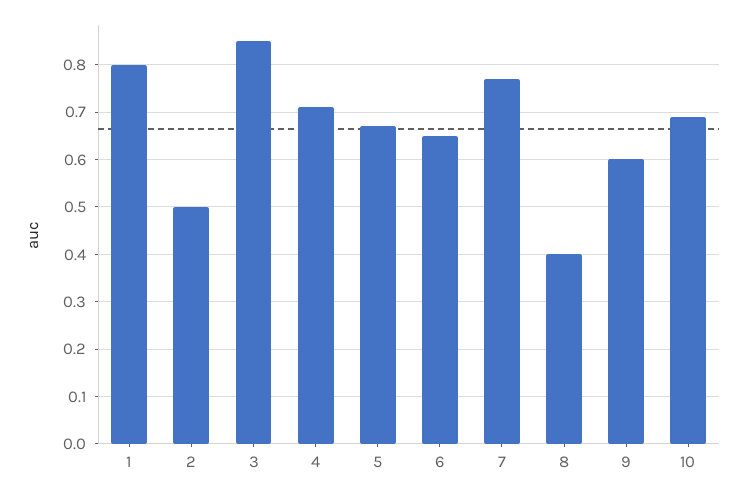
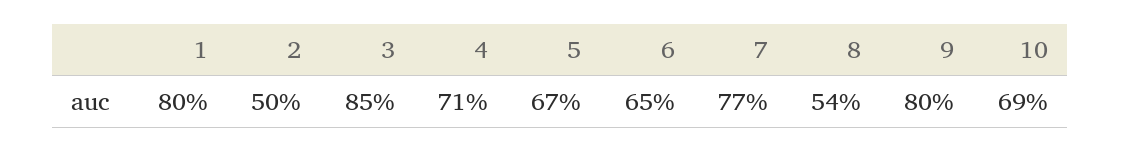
8: 0.4 -> 0.54
9: 0.6 -> 0.8

